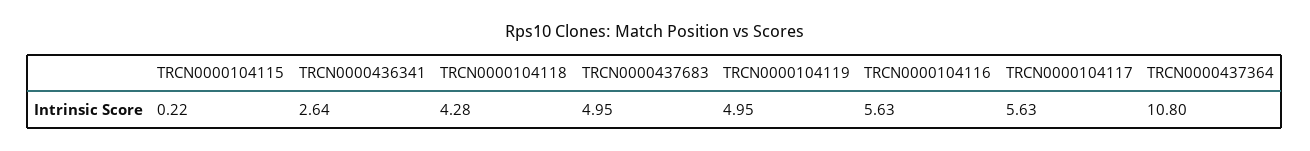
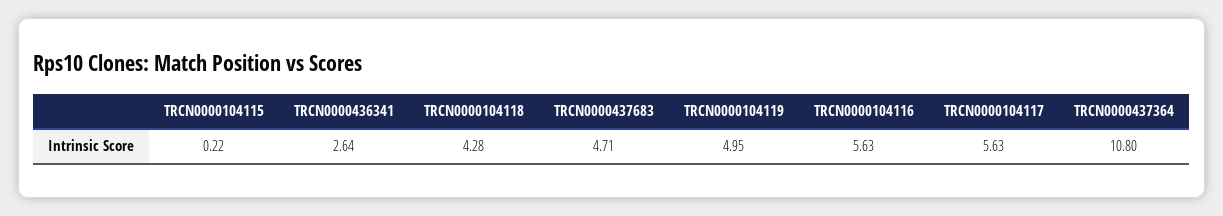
TRCN0000437683: 4.95 -> 4.71

